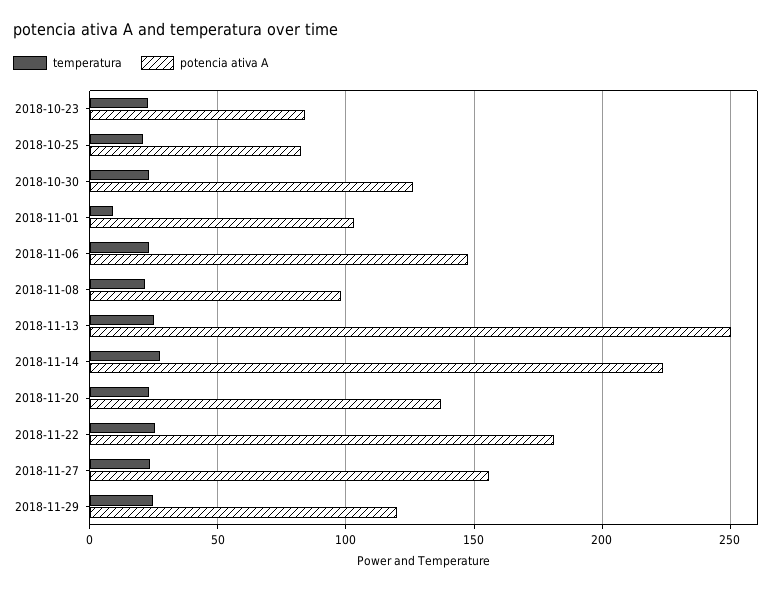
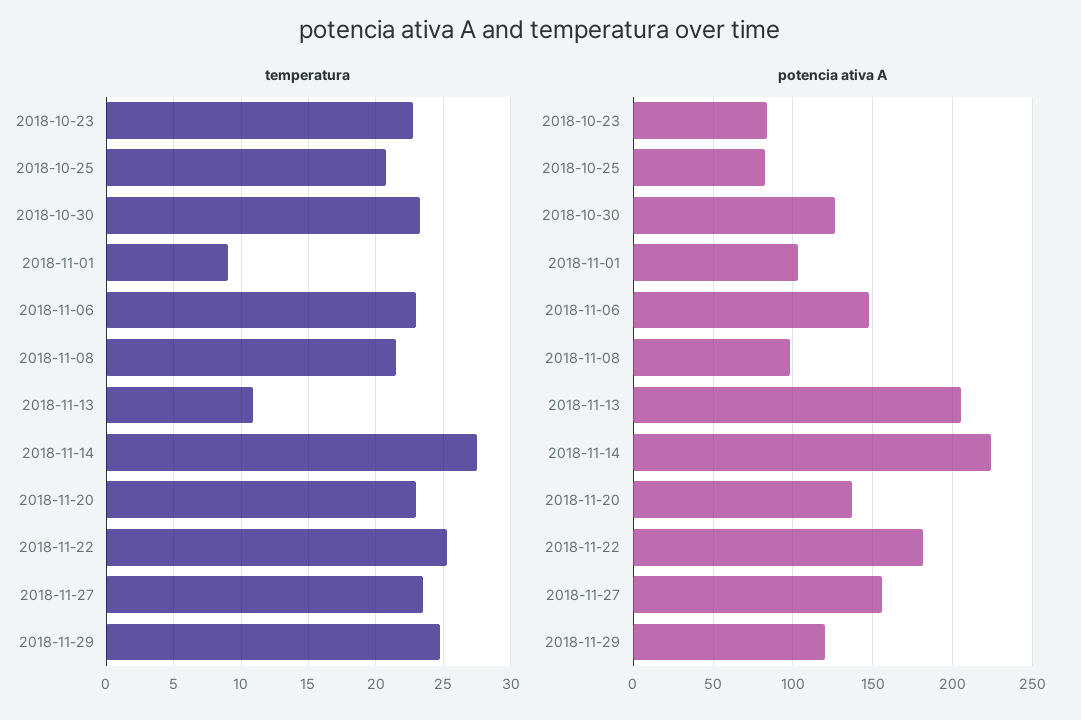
temperatura, 2018-11-13: 25 -> 11
potencia ativa A, 2018-11-13: 250 -> 205

